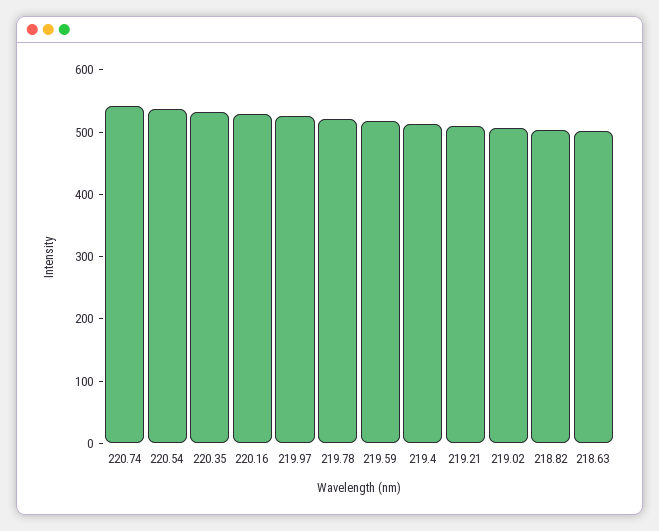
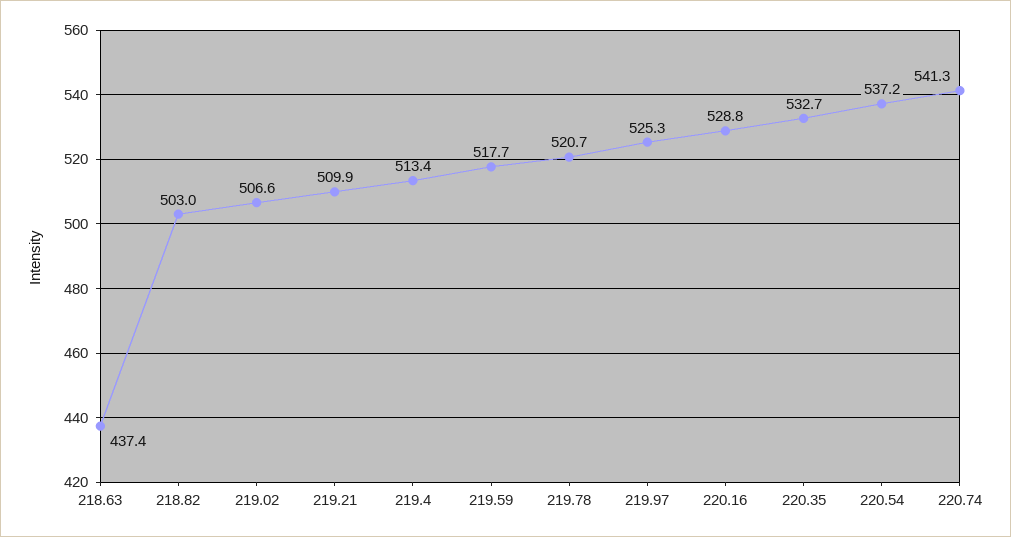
218.63: 500 -> 437.4

